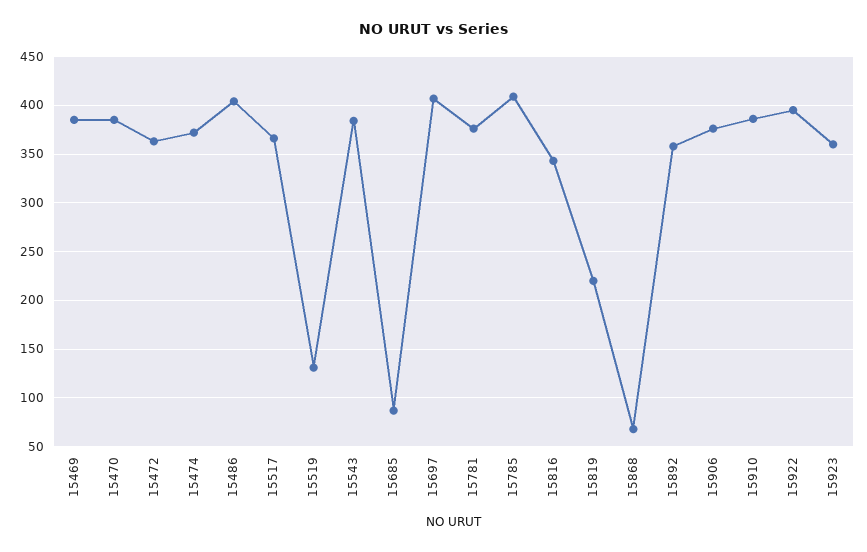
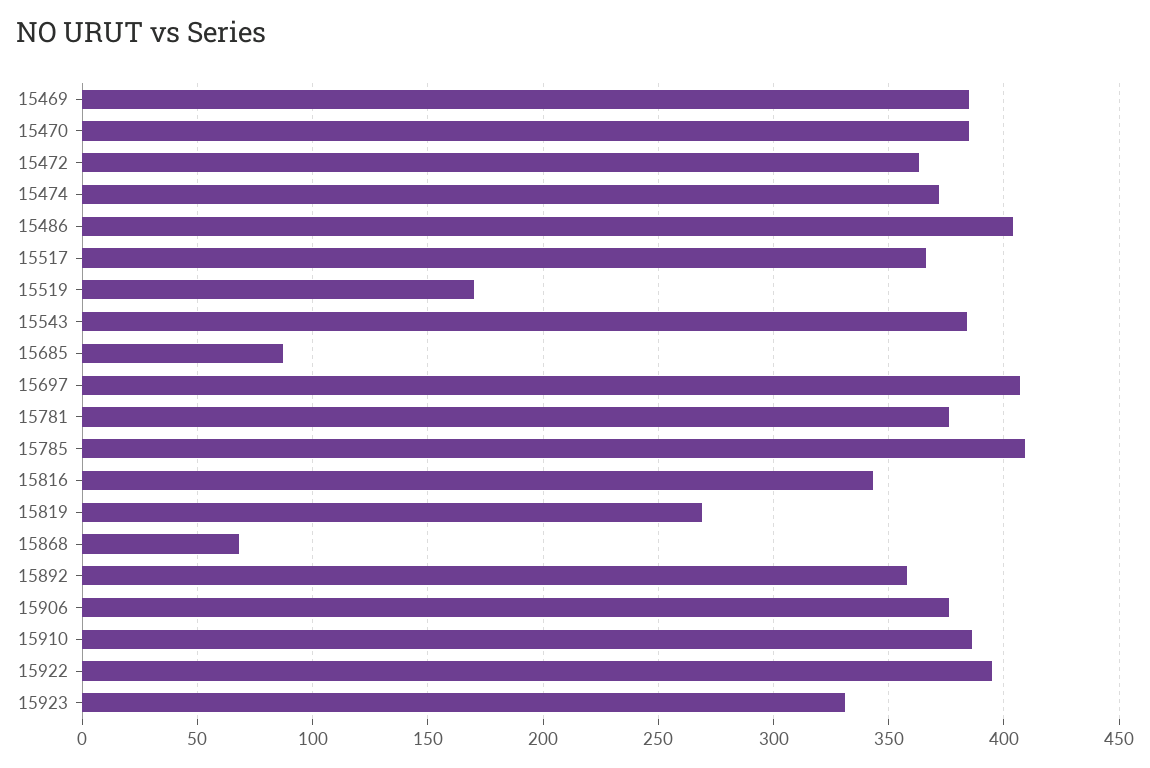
15519: 130 -> 170
15819: 220 -> 270
15923: 360 -> 330

